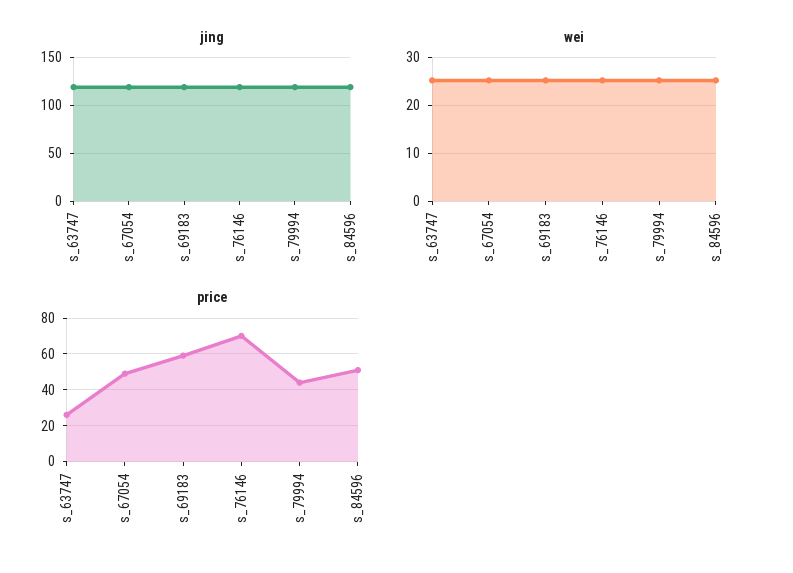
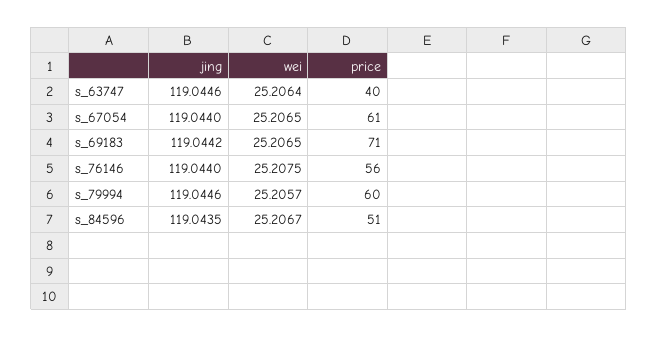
price, s_63747: 25 -> 40
price, s_67054: 50 -> 61
price, s_69183: 60 -> 71
price, s_76146: 70 -> 56
price, s_79994: 45 -> 60

